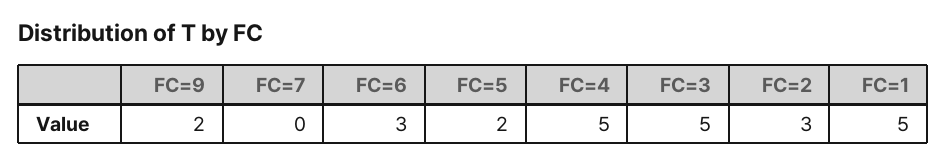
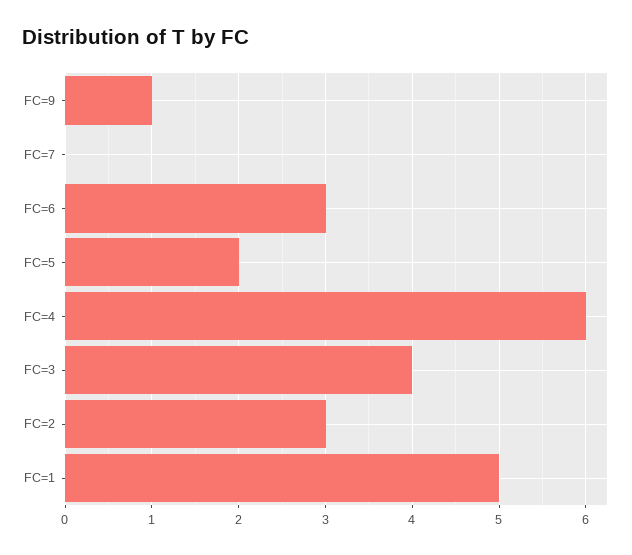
FC=9: 2 -> 1
FC=4: 5 -> 6
FC=3: 5 -> 4

